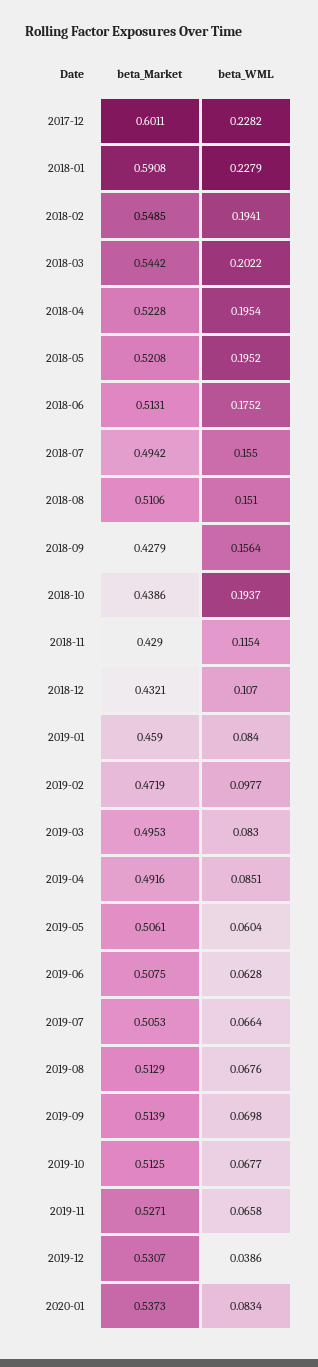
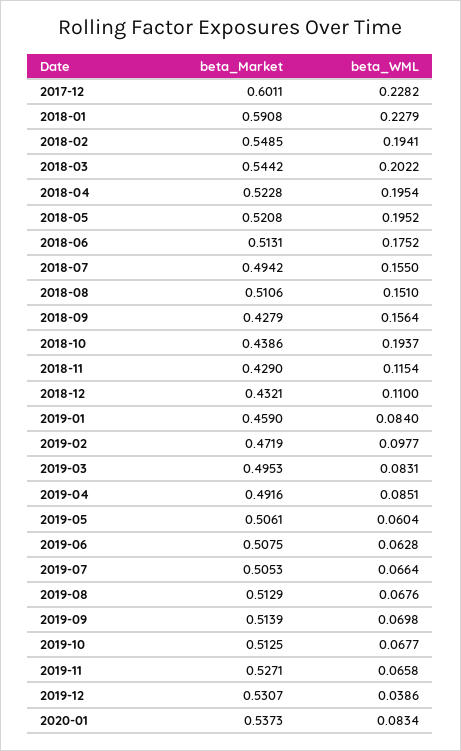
beta_WML, 2018-12: 0.107 -> 0.11
beta_WML, 2019-03: 0.083 -> 0.0831

